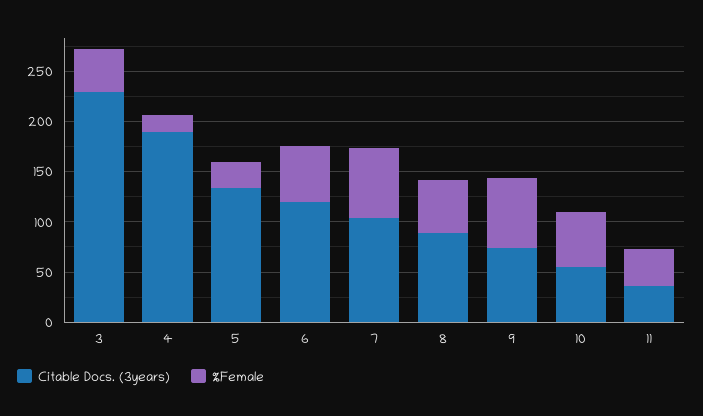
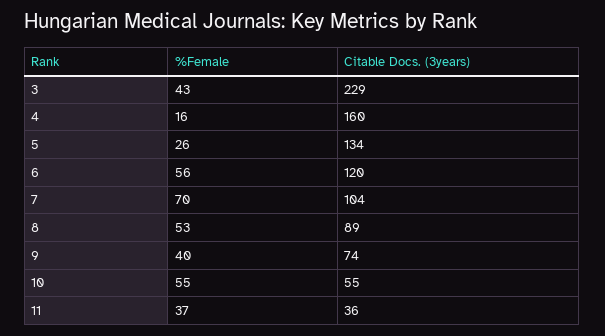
Citable Docs. (3years), 4: 190 -> 160
%Female, 9: 70 -> 40

